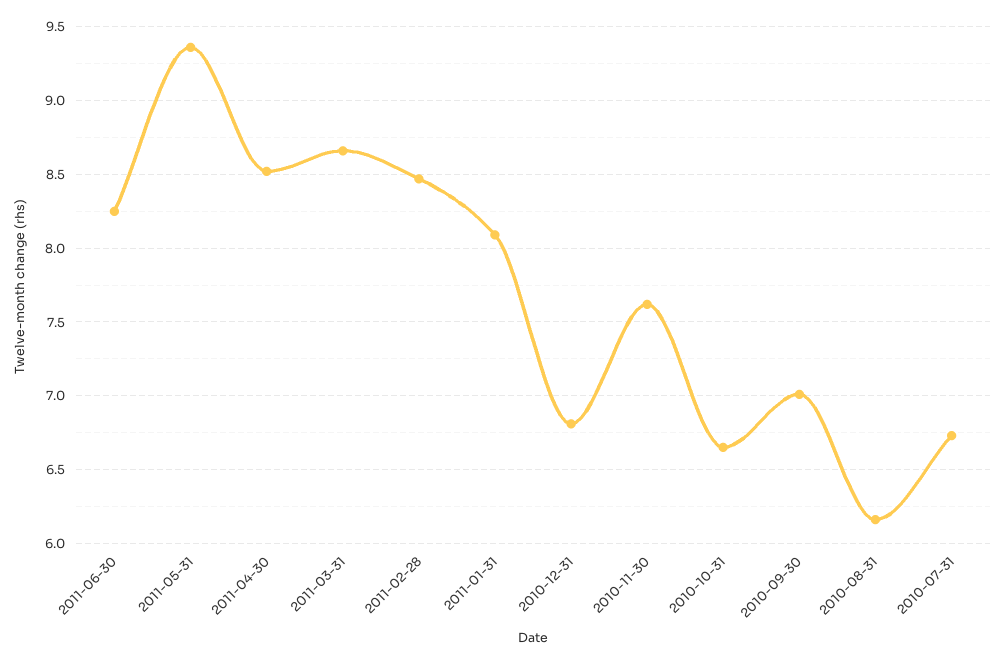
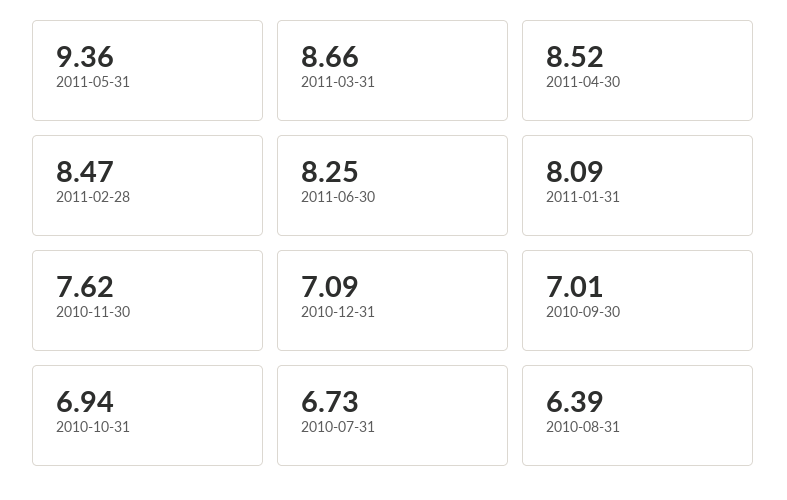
2010-12-31: 6.8 -> 7.09
2010-10-31: 6.65 -> 6.94
2010-08-31: 6.15 -> 6.39

